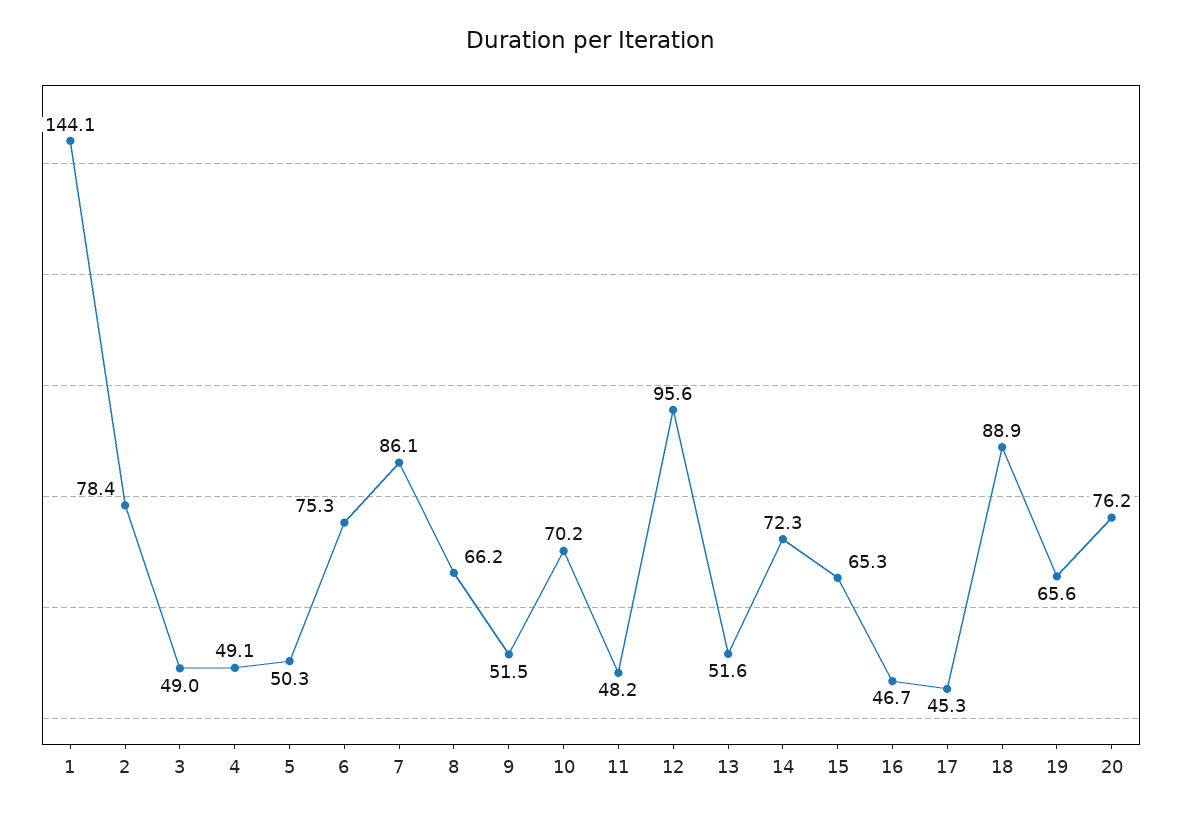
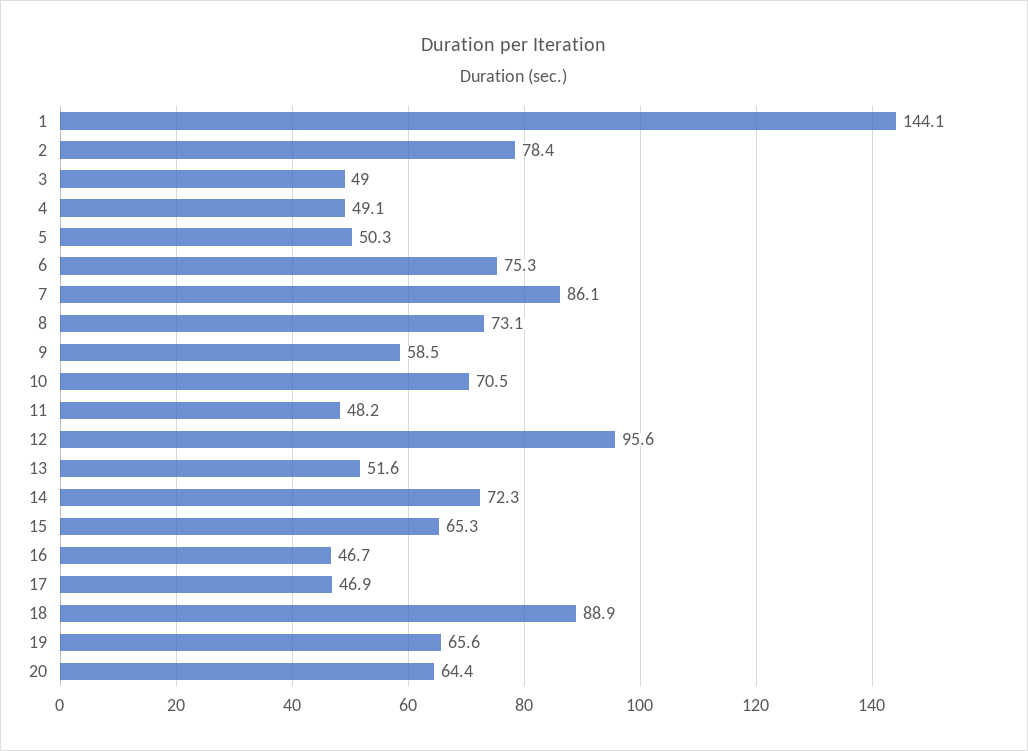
8: 66.2 -> 73.1
9: 51.5 -> 58.5
10: 70.2 -> 70.5
17: 45.3 -> 46.9
20: 76.2 -> 64.4

